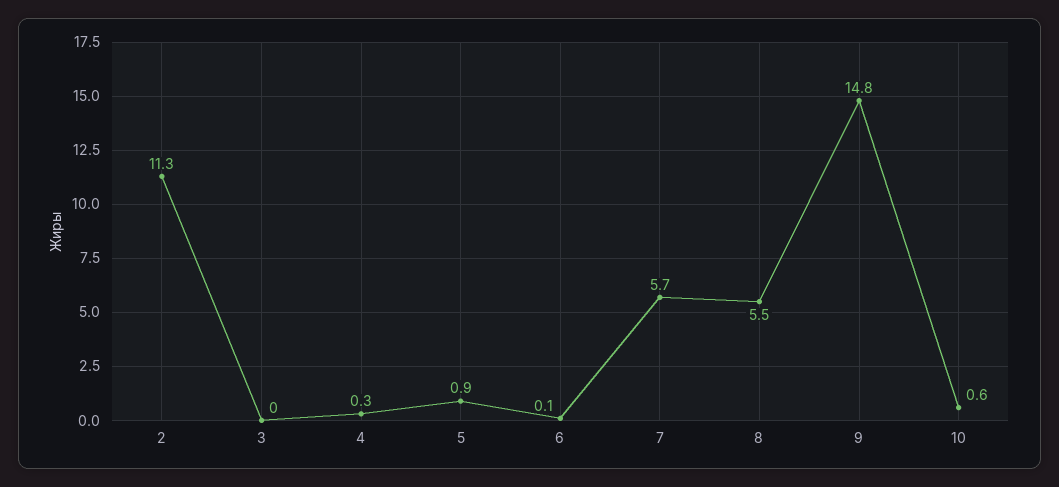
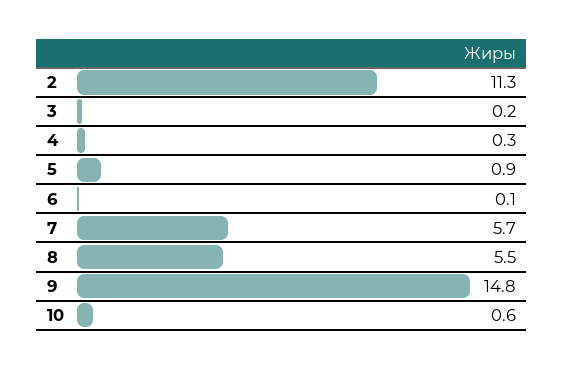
3: 0 -> 0.2

